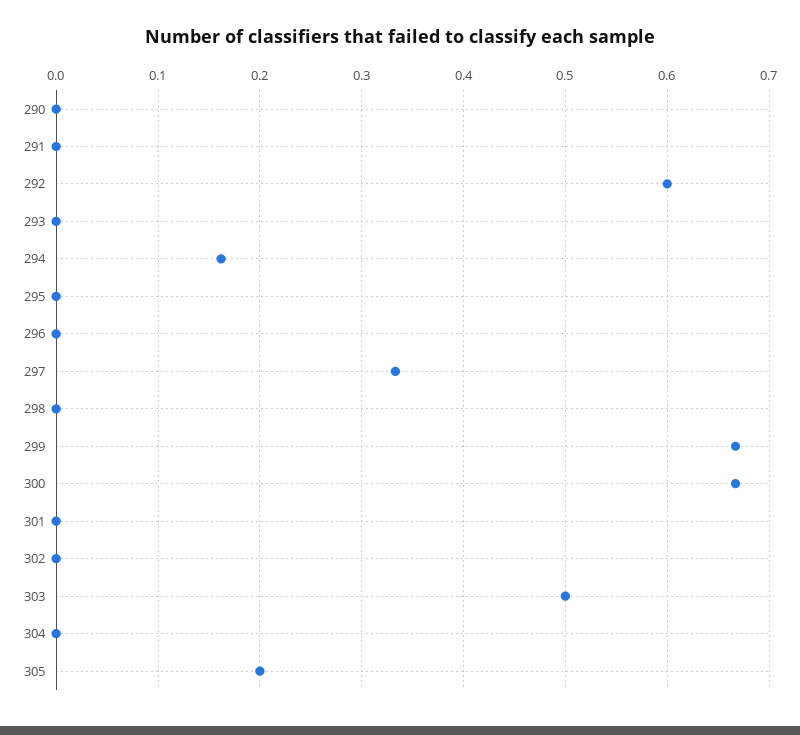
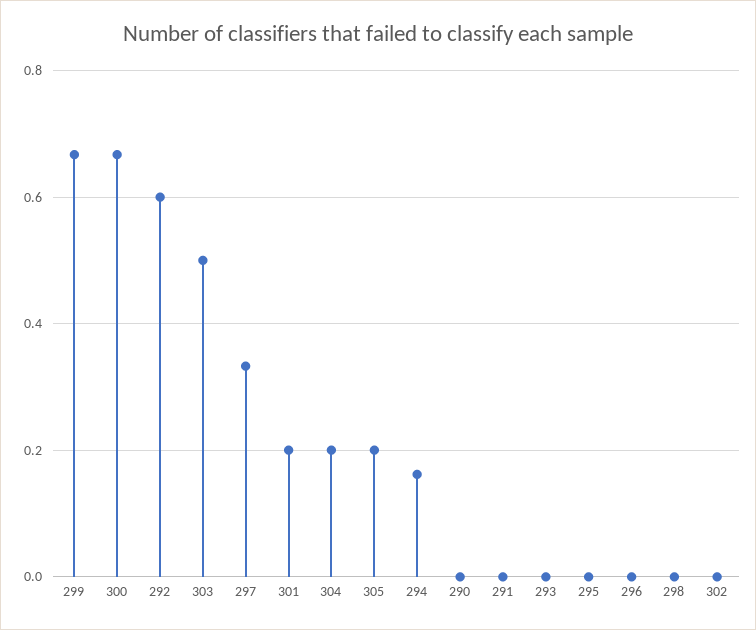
301: 0 -> 0.2
304: 0 -> 0.2

